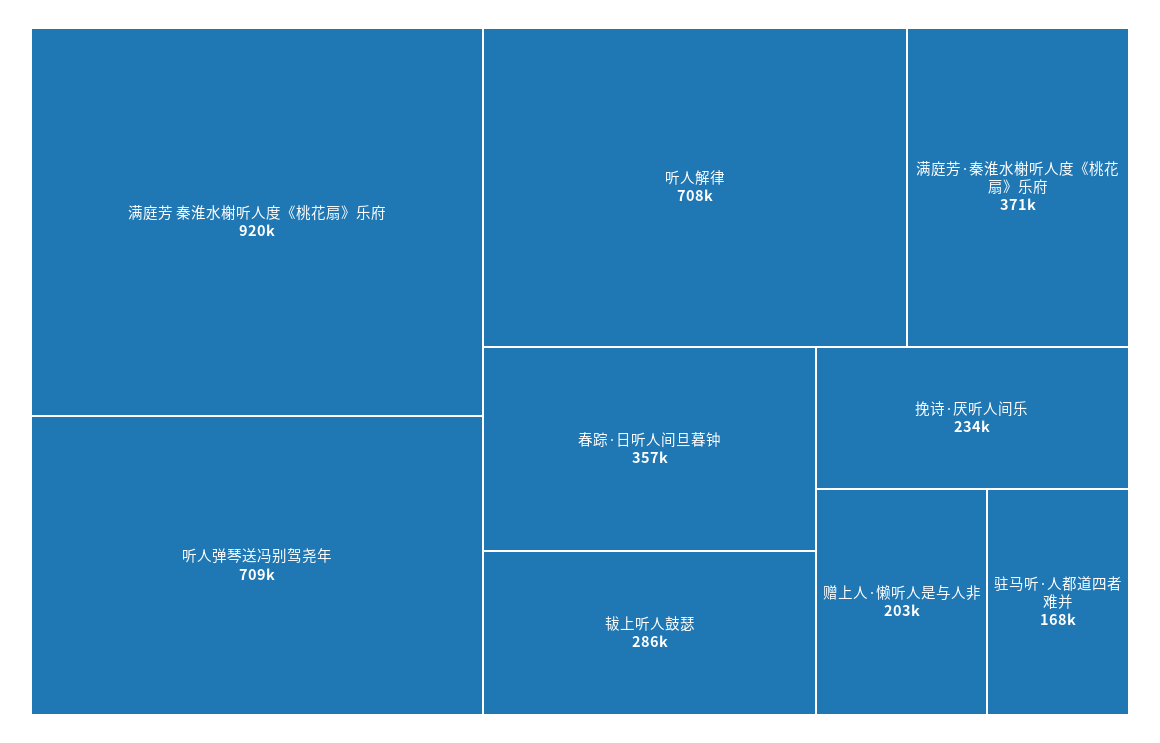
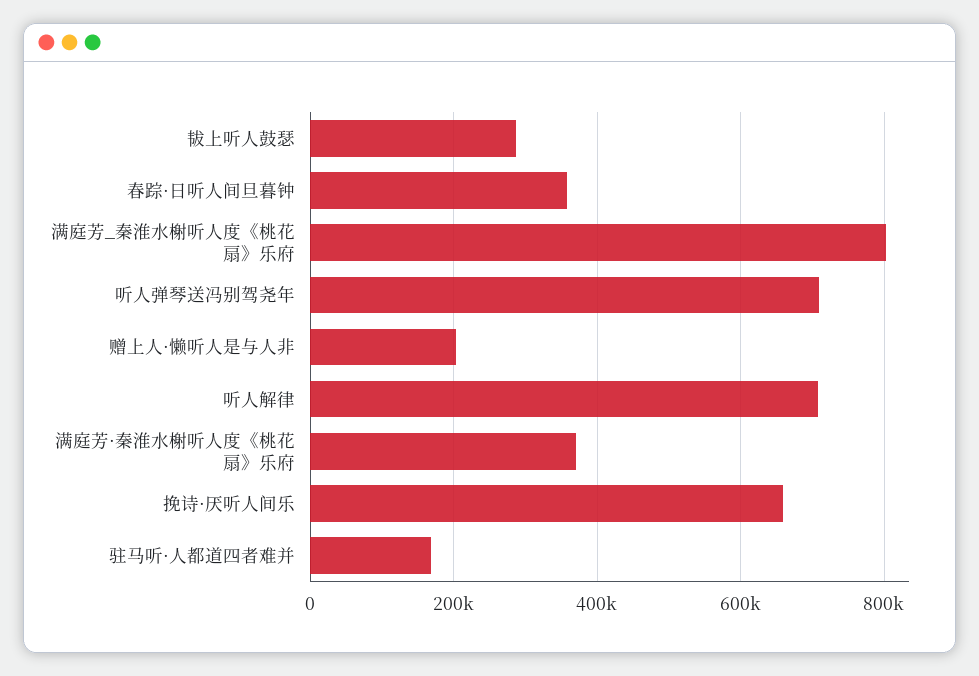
满庭芳 秦淮水榭听人度《桃花扇》乐府: 920000 -> 800000
挽诗·厌听人间乐: 234000 -> 660000

